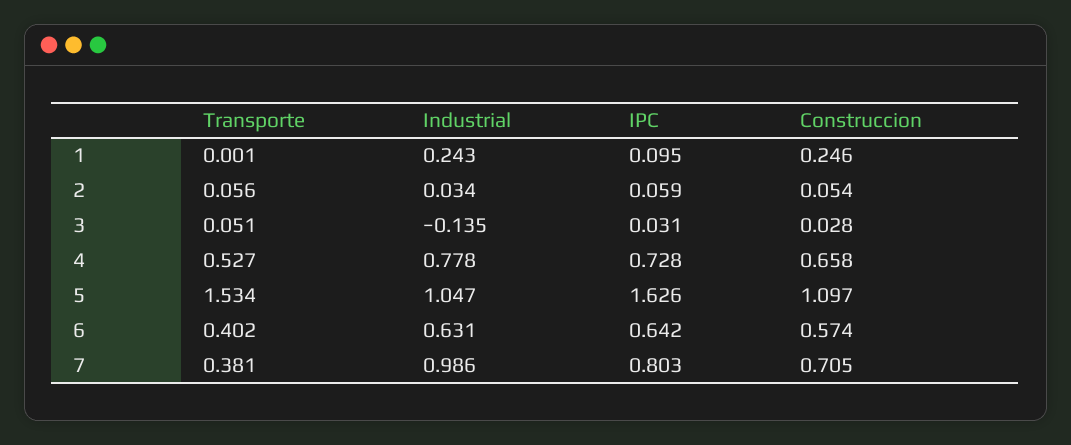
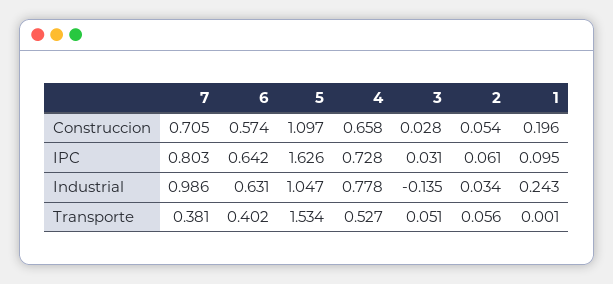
Construccion, 1: 0.246 -> 0.196
IPC, 2: 0.059 -> 0.061

